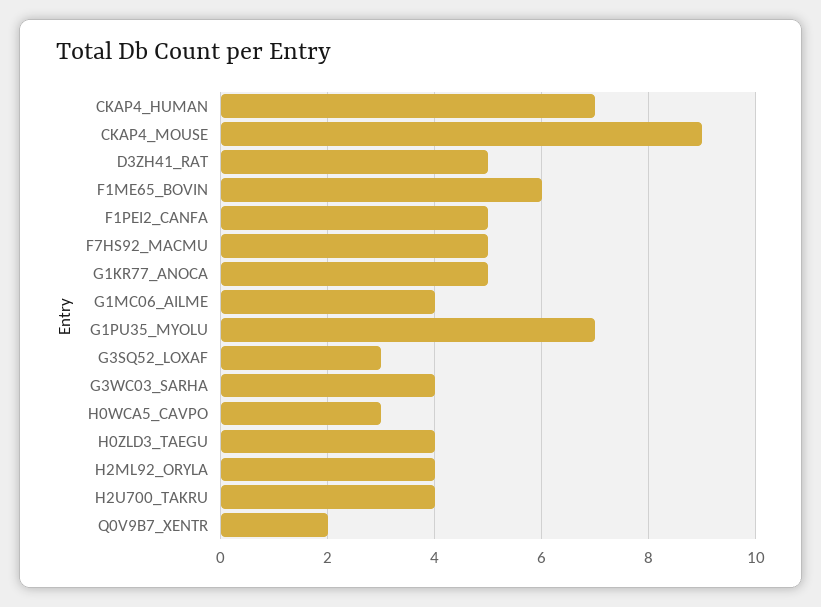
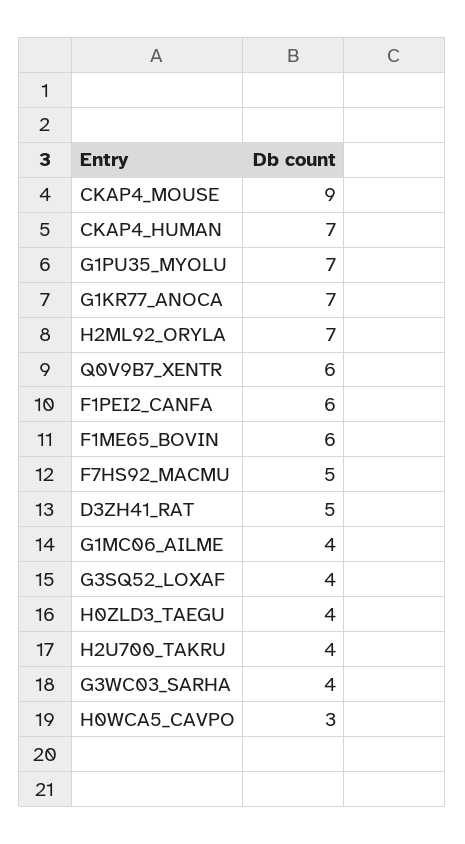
F1PEI2_CANFA: 5 -> 6
G1KR77_ANOCA: 5 -> 7
G3SQ52_LOXAF: 3 -> 4
H2ML92_ORYLA: 4 -> 7
Q0V9B7_XENTR: 2 -> 6

